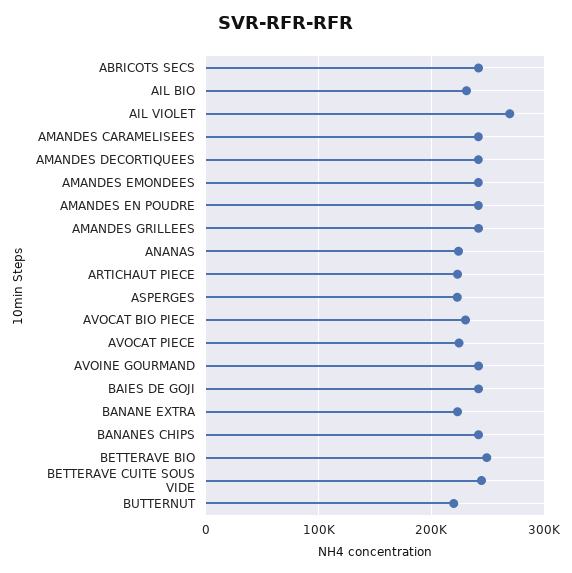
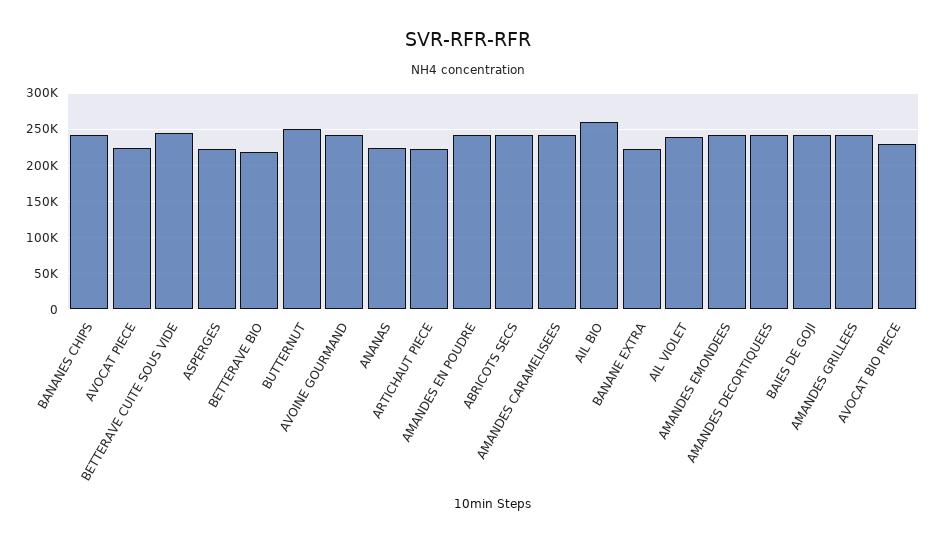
AIL BIO: 230000 -> 260000
AIL VIOLET: 270000 -> 240000
BETTERAVE BIO: 250000 -> 220000
BUTTERNUT: 220000 -> 250000

